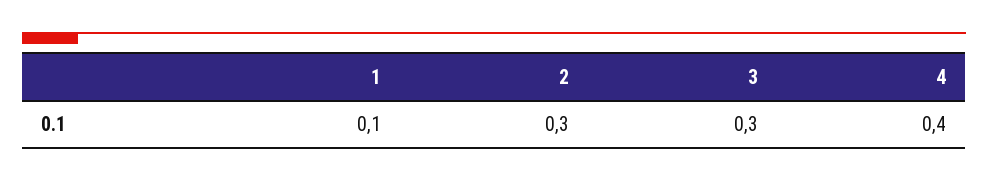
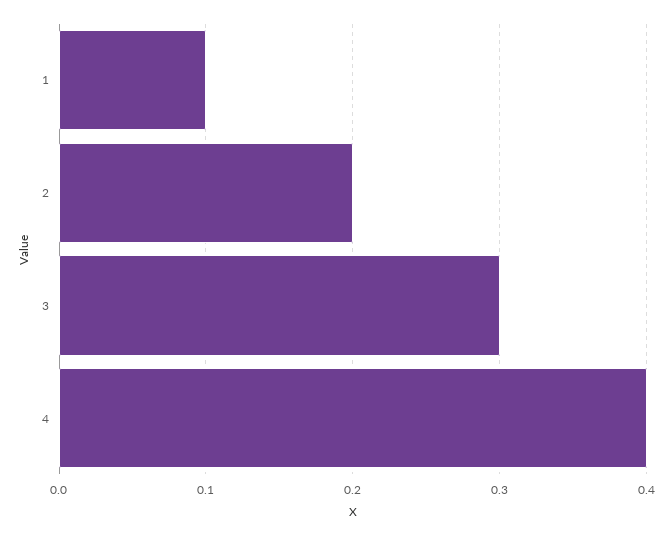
2: 0.3 -> 0.2

